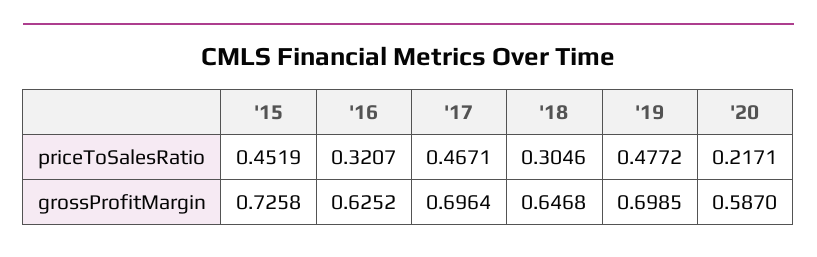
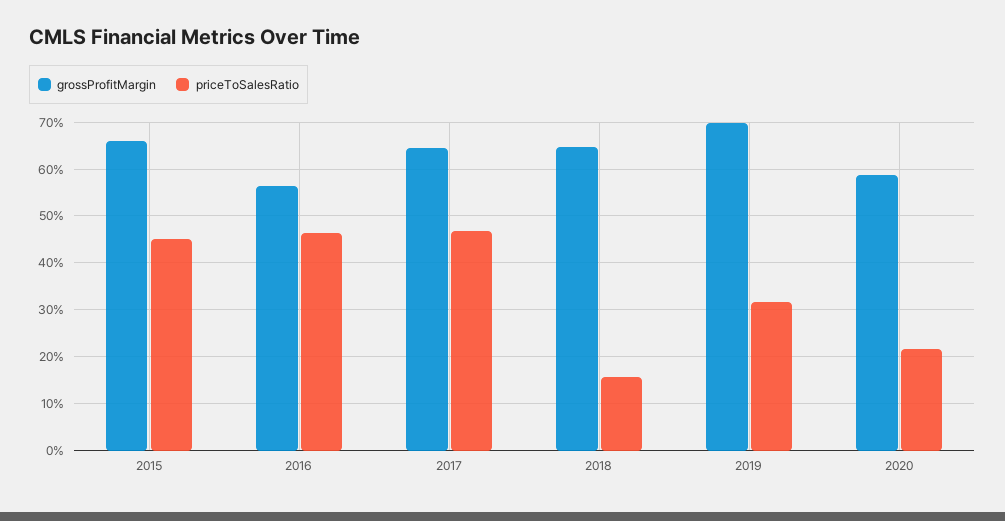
priceToSalesRatio, '16: 0.3207 -> 0.46
priceToSalesRatio, '18: 0.3046 -> 0.16
priceToSalesRatio, '19: 0.4772 -> 0.32
grossProfitMargin, '15: 0.7258 -> 0.66
grossProfitMargin, '16: 0.6252 -> 0.56
grossProfitMargin, '17: 0.6964 -> 0.64

